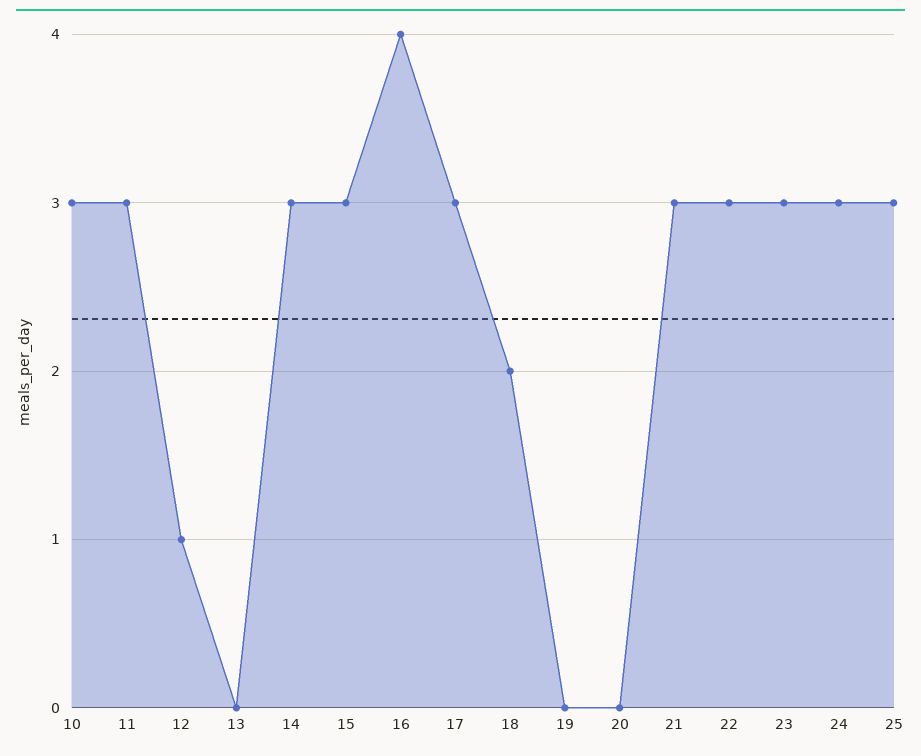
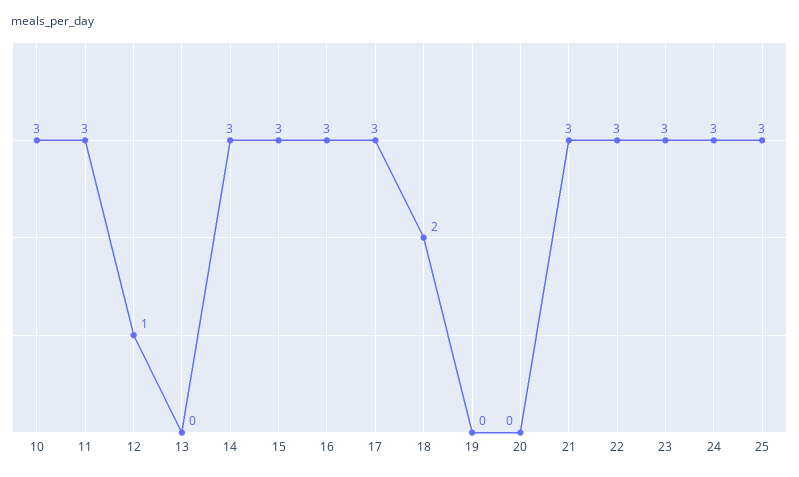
16: 4 -> 3

